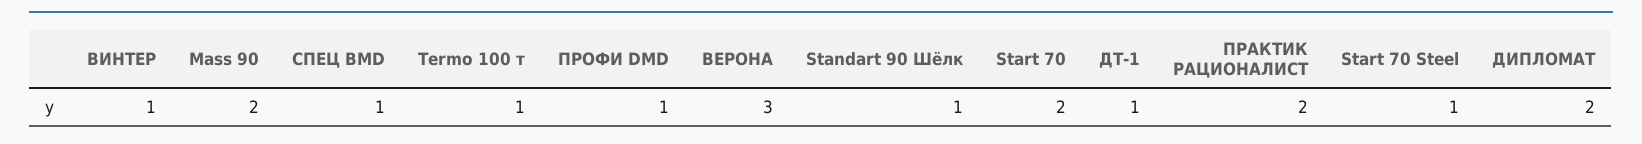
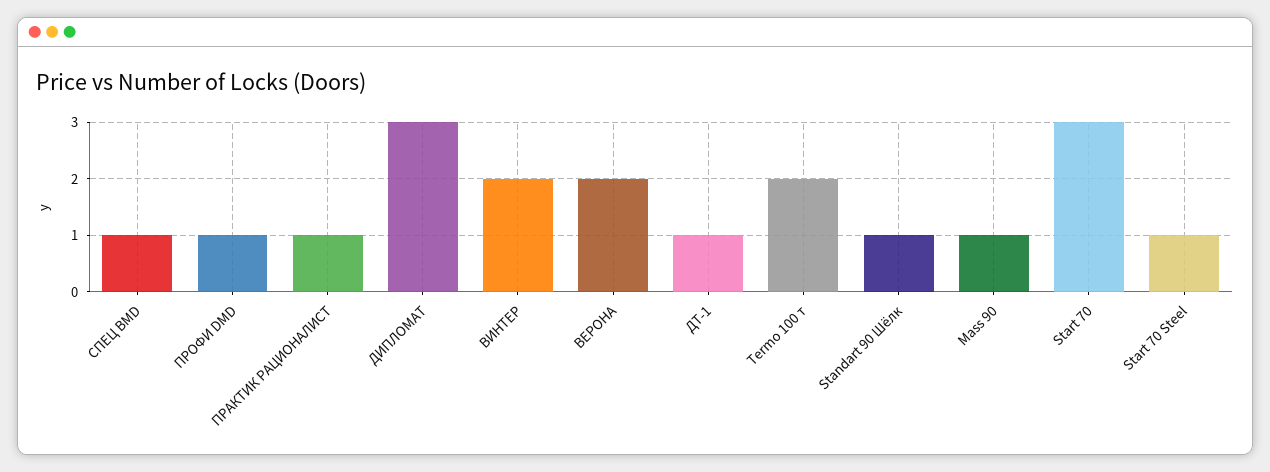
ВИНТЕР: 1 -> 2
Mass 90: 2 -> 1
Termo 100 т: 1 -> 2
ВЕРОНА: 3 -> 2
Start 70: 2 -> 3
ПРАКТИК РАЦИОНАЛИСТ: 2 -> 1
ДИПЛОМАТ: 2 -> 3

